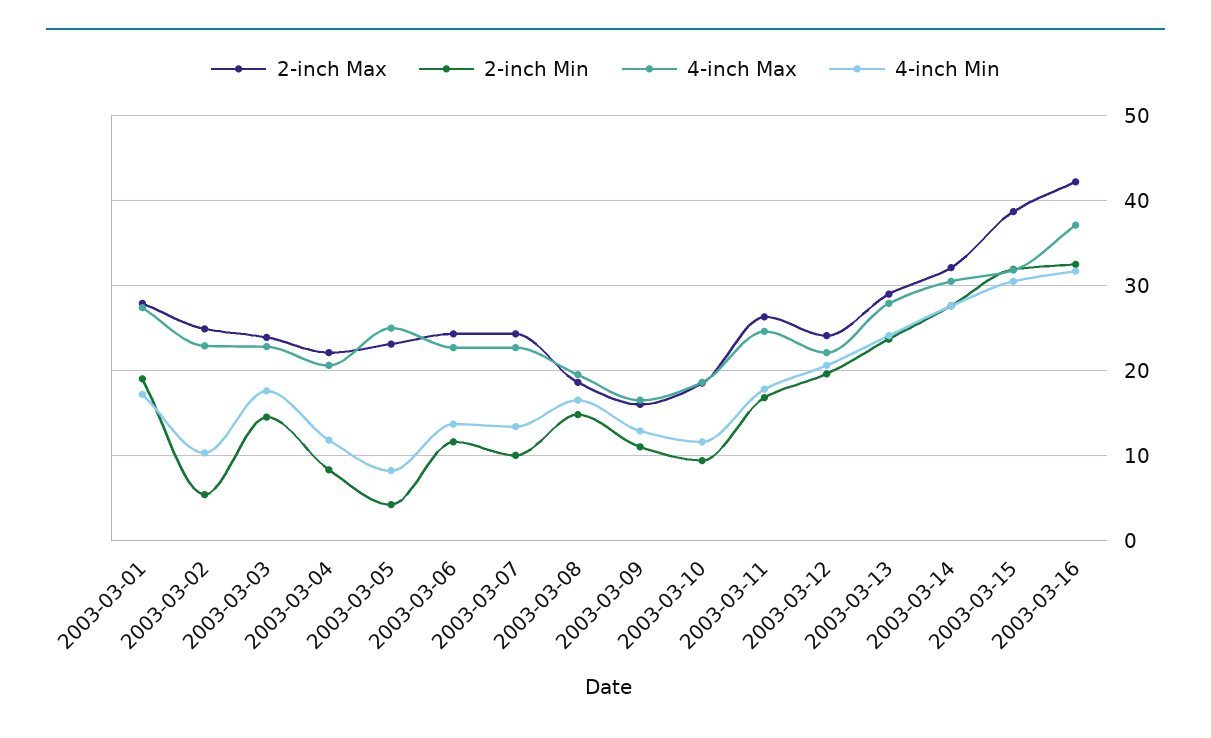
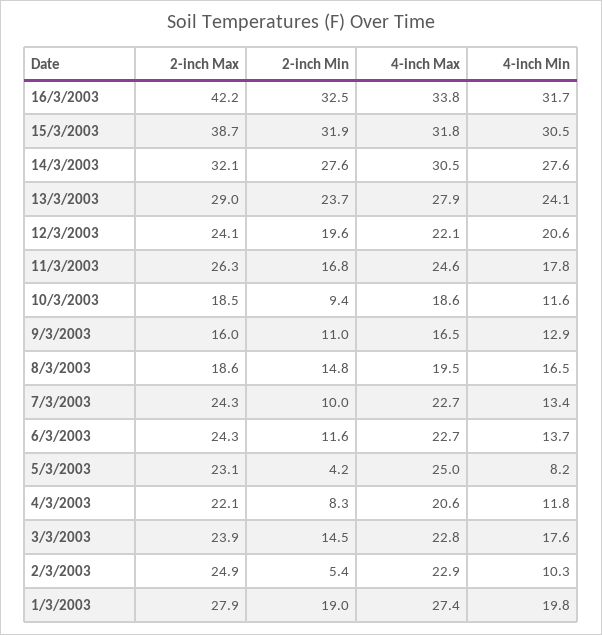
4-inch Min, 2003-03-01: 17 -> 19.8
4-inch Max, 2003-03-16: 37 -> 33.8

